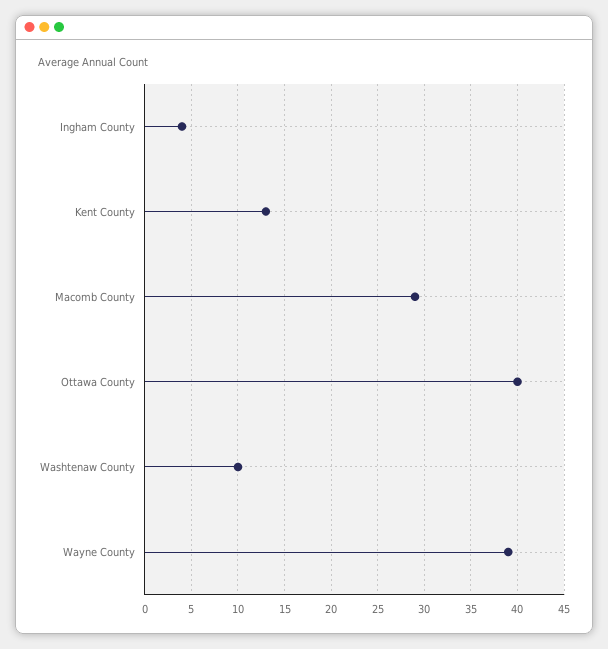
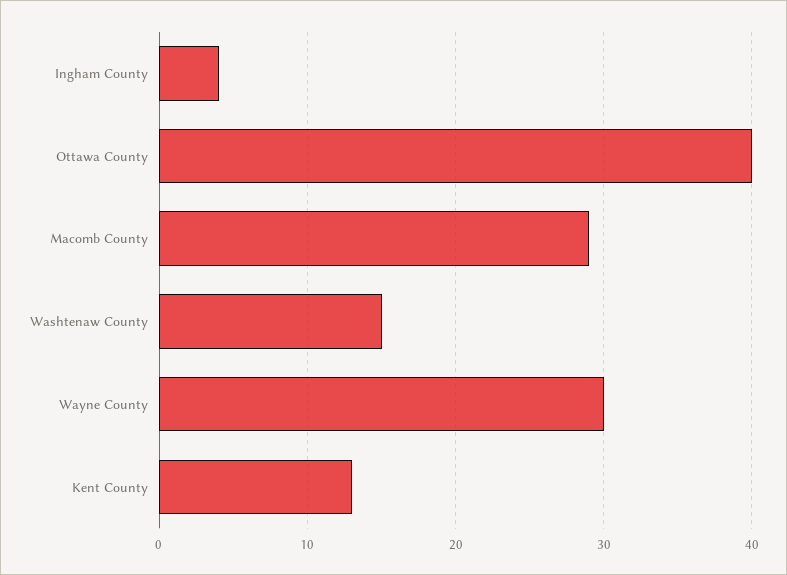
Washtenaw County: 10 -> 15
Wayne County: 39 -> 30

